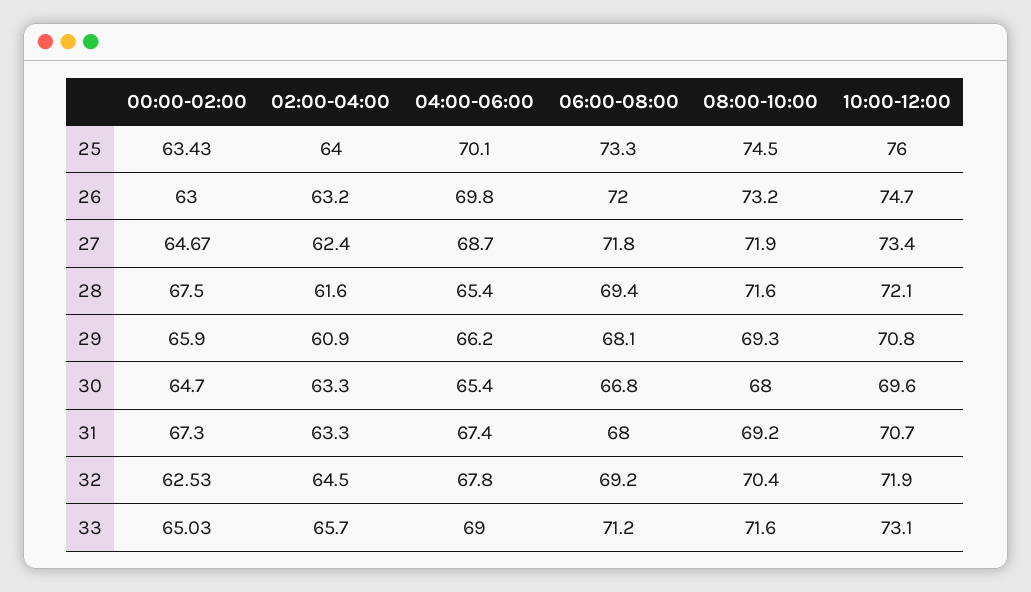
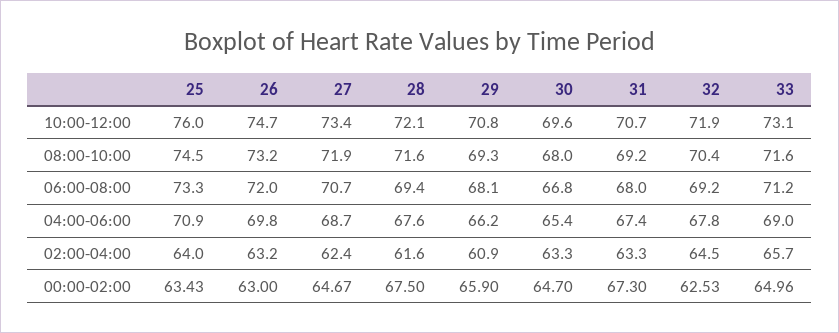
04:00-06:00, 25: 70.1 -> 70.9
06:00-08:00, 27: 71.8 -> 70.7
04:00-06:00, 28: 65.4 -> 67.6
00:00-02:00, 33: 65.03 -> 64.96

